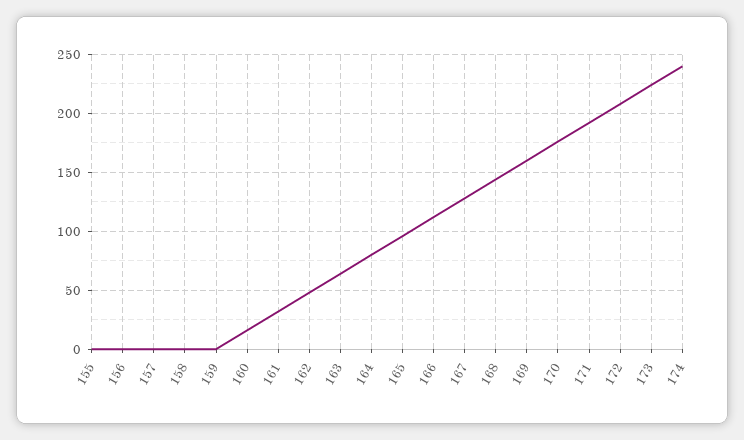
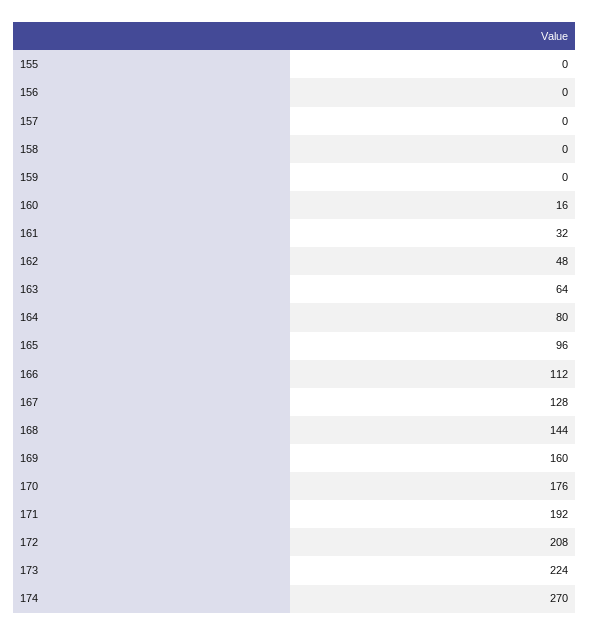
174: 240 -> 270

